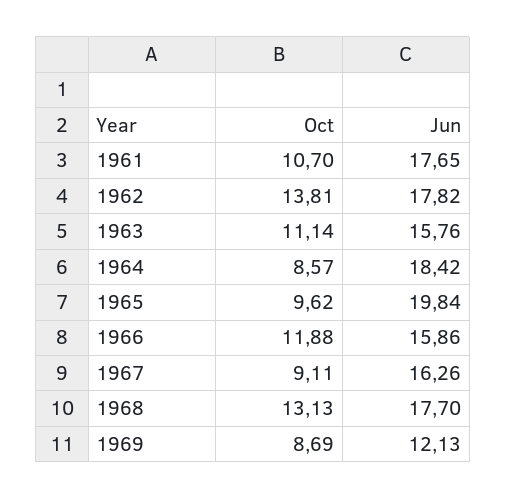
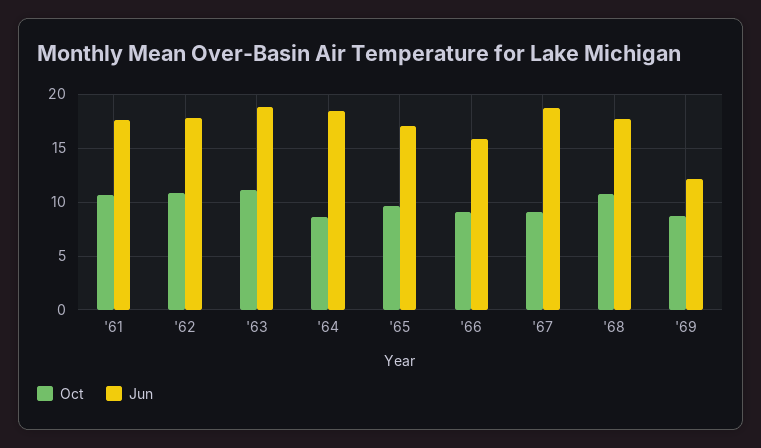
Oct, 1962: 13.81 -> 11
Jun, 1963: 15.76 -> 19
Jun, 1965: 19.84 -> 17
Oct, 1966: 11.88 -> 9
Jun, 1967: 16.26 -> 19
Oct, 1968: 13.13 -> 11

